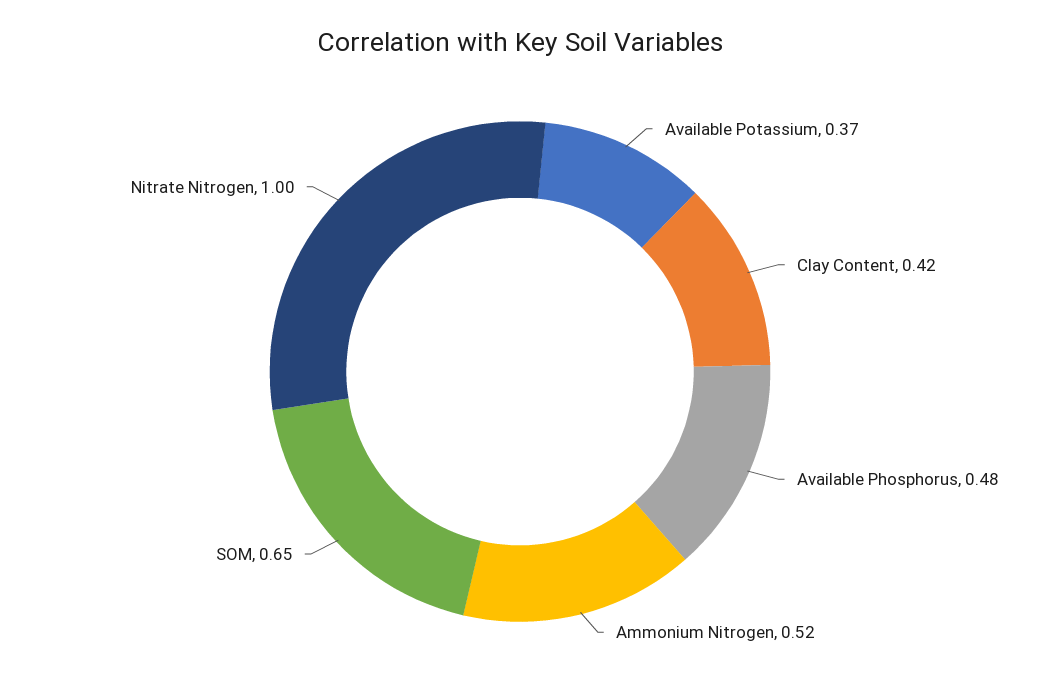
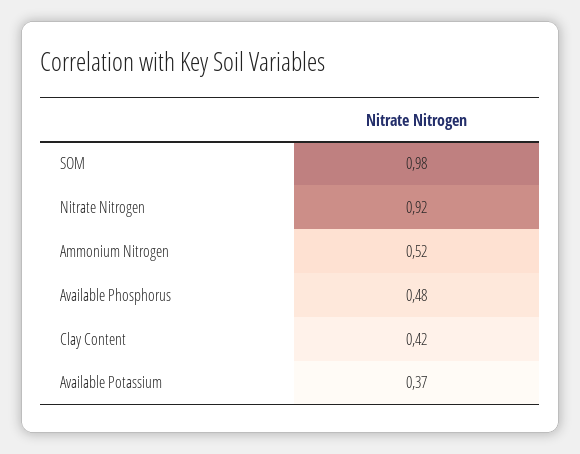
SOM: 0.65 -> 0.98
Nitrate Nitrogen: 1 -> 0.92

